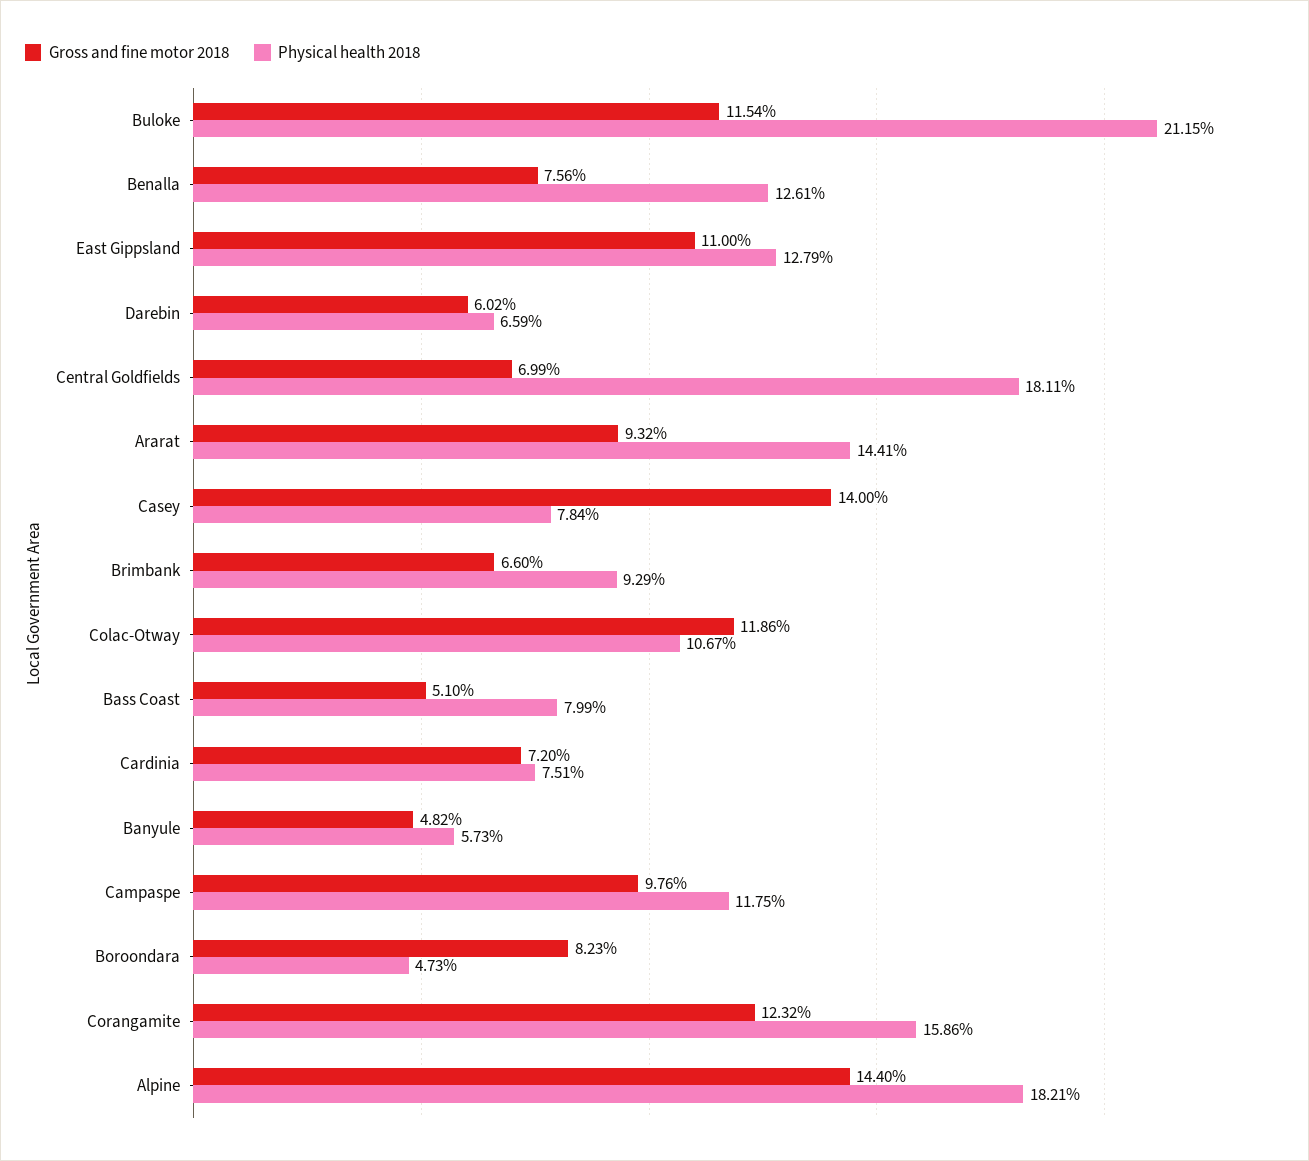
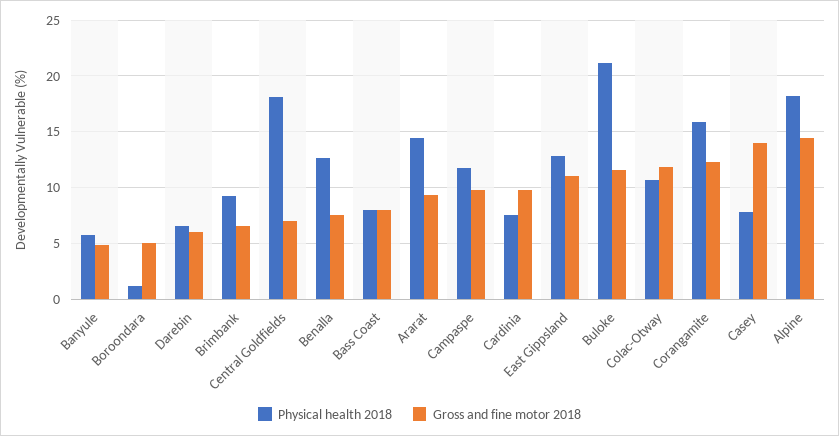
Gross and fine motor 2018, Bass Coast: 5.1 -> 8
Gross and fine motor 2018, Cardinia: 7.2 -> 10
Gross and fine motor 2018, Boroondara: 8.23 -> 5
Physical health 2018, Boroondara: 4.73 -> 1

